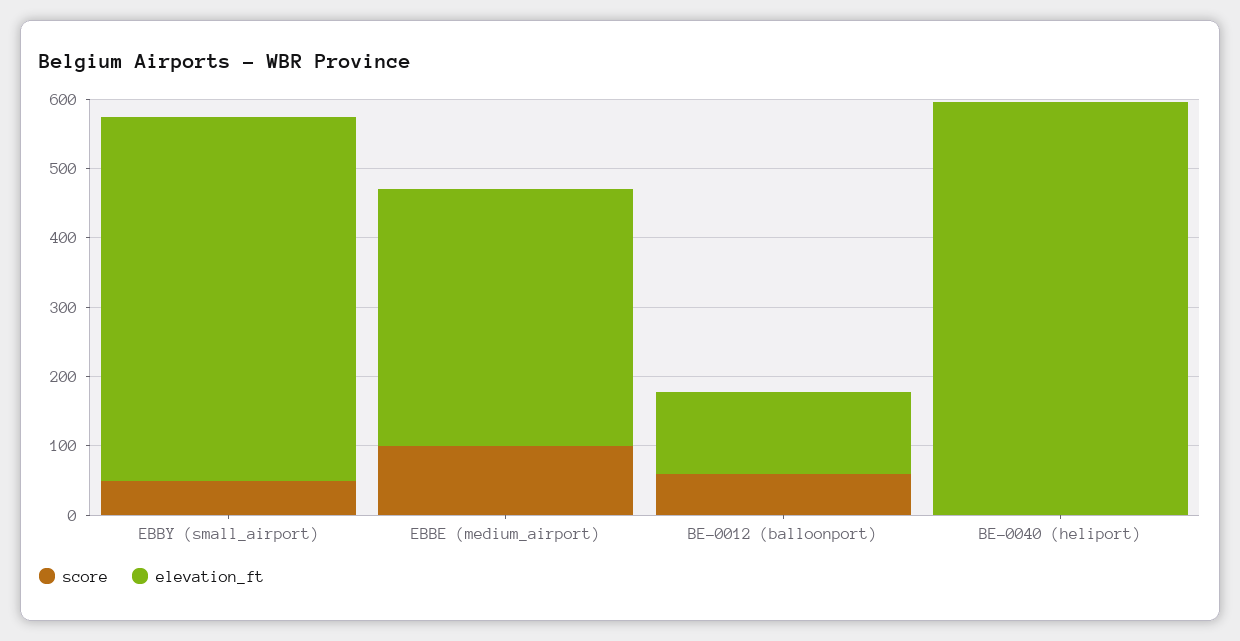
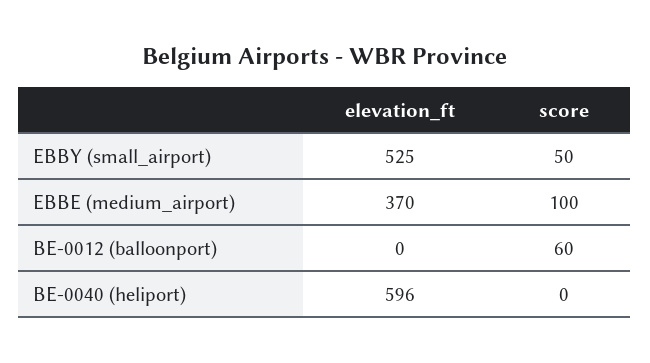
elevation_ft, BE-0012 (balloonport): 120 -> 0

